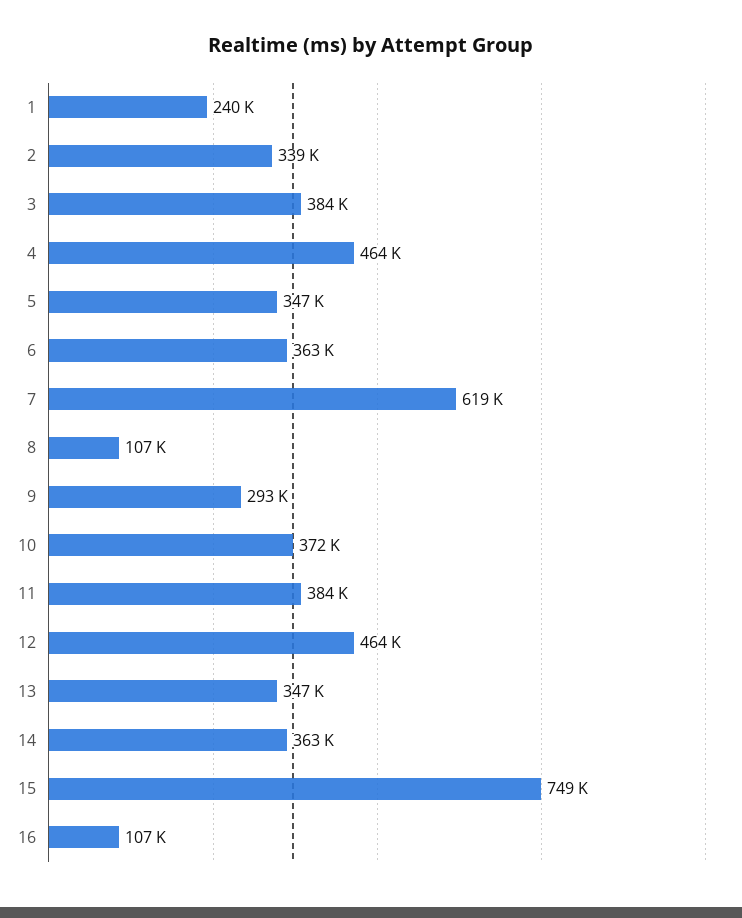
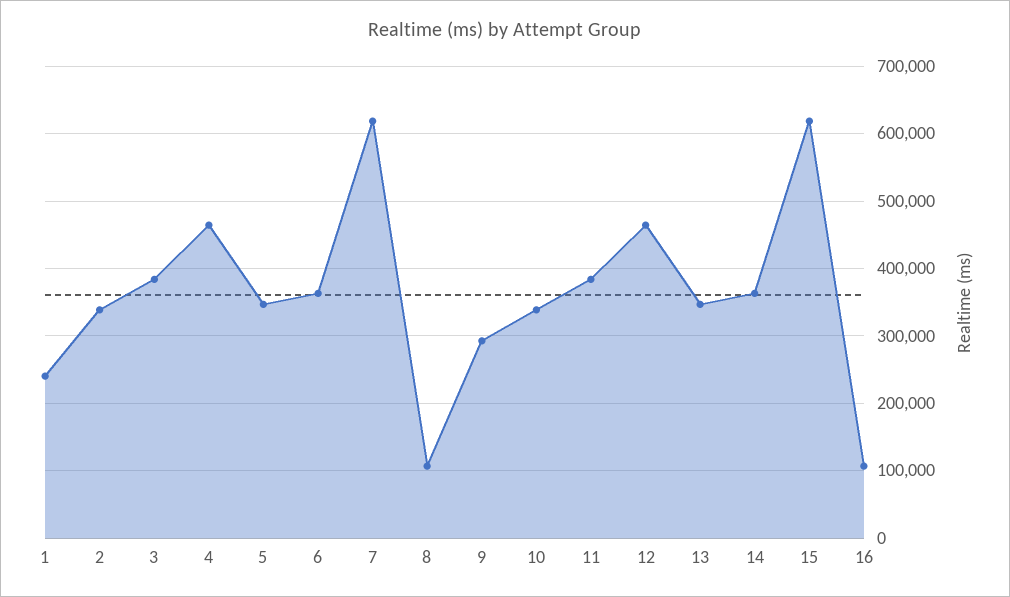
10: 372000 -> 340000
15: 749000 -> 620000

